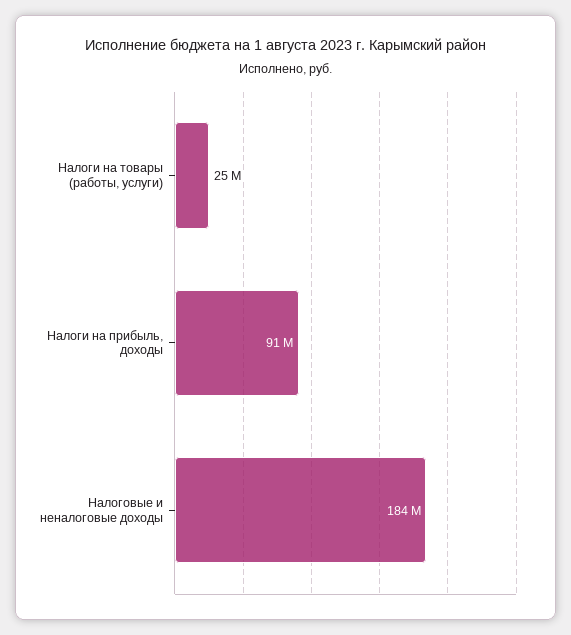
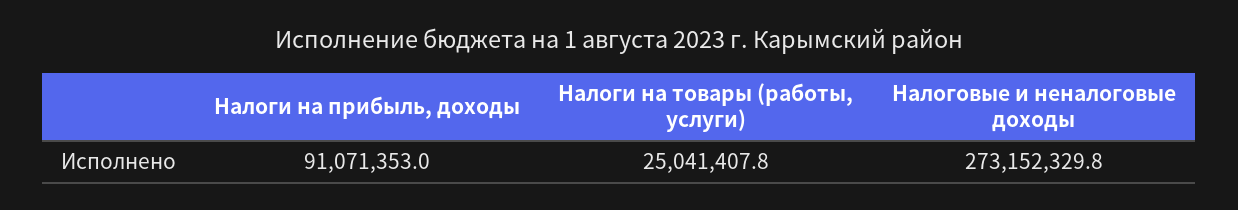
Налоговые и неналоговые доходы: 184000000 -> 273152329.8

